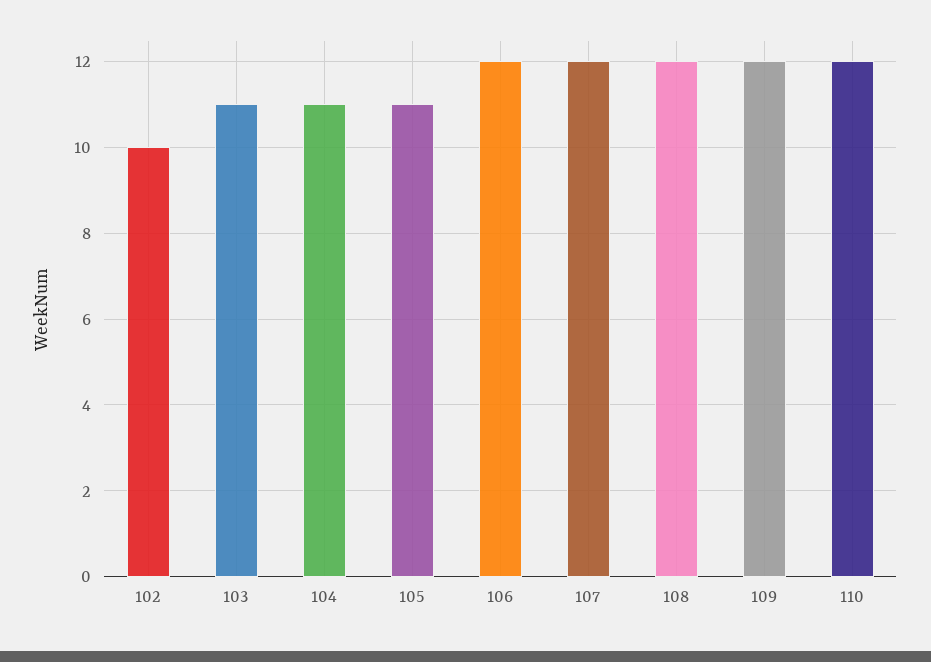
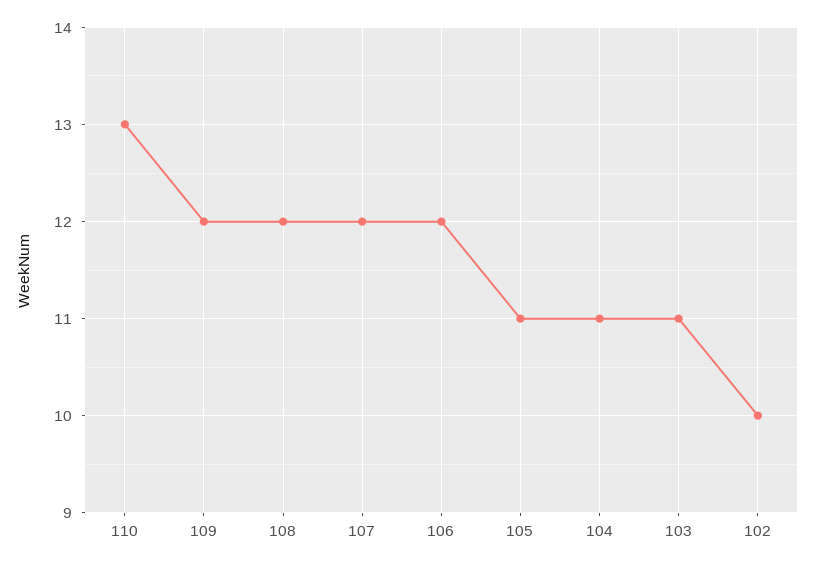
110: 12 -> 13

